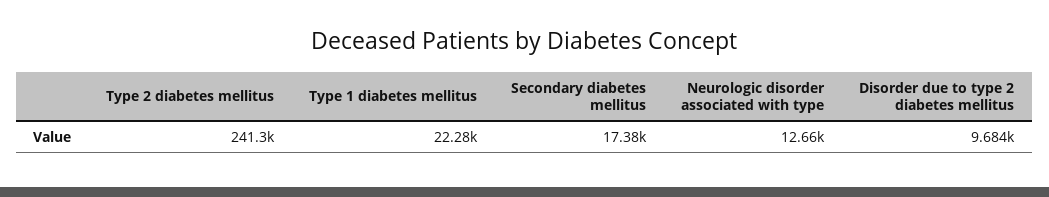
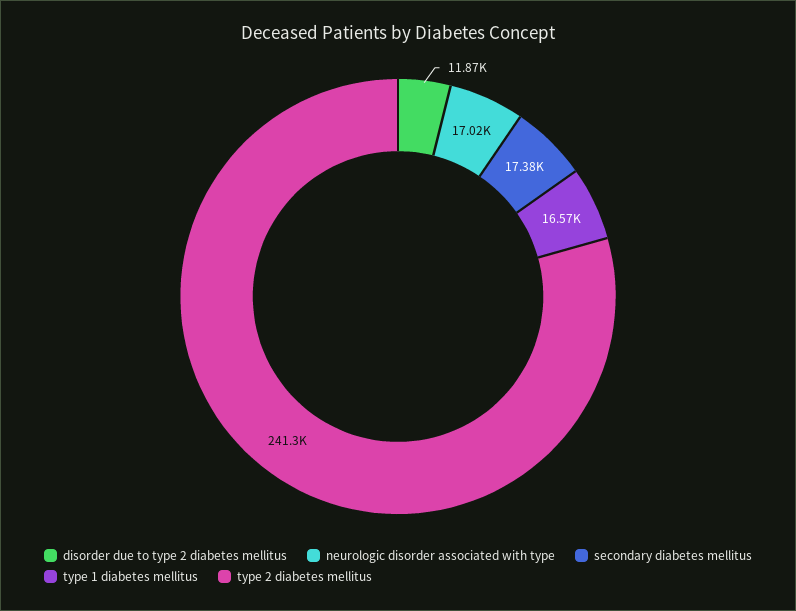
Type 1 diabetes mellitus: 22280 -> 16570
Neurologic disorder associated with type: 12660 -> 17020
Disorder due to type 2 diabetes mellitus: 9684 -> 11870

